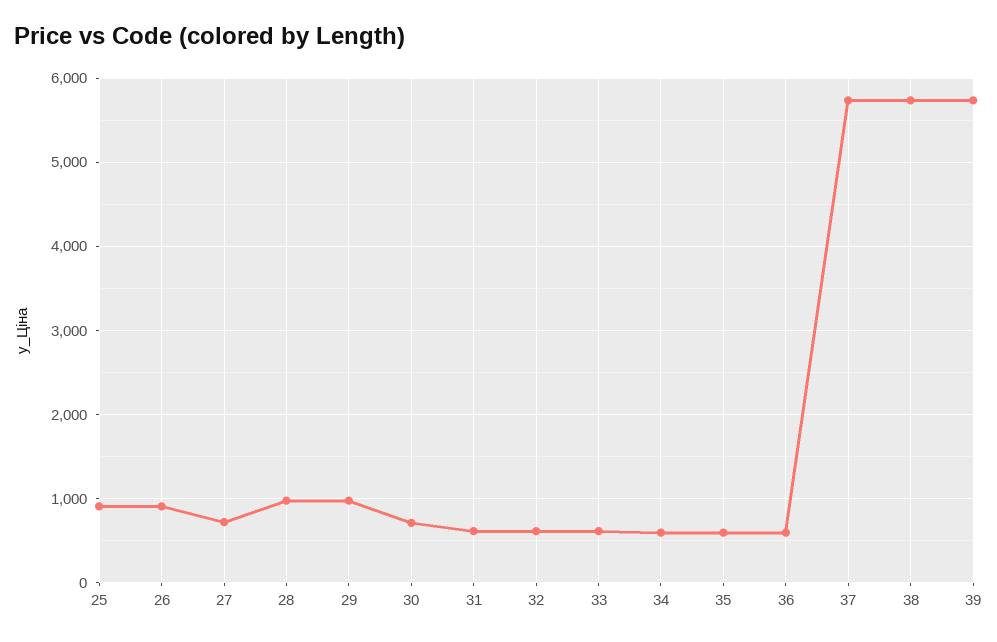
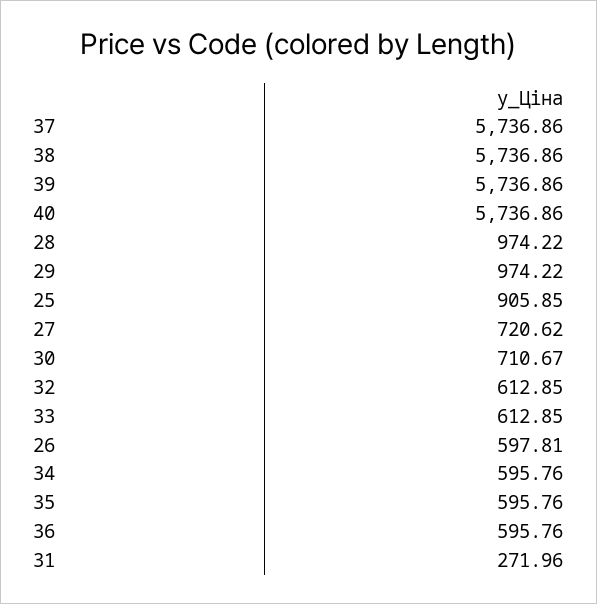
26: 900 -> 597.81
31: 600 -> 271.96
40: none -> 5736.86

